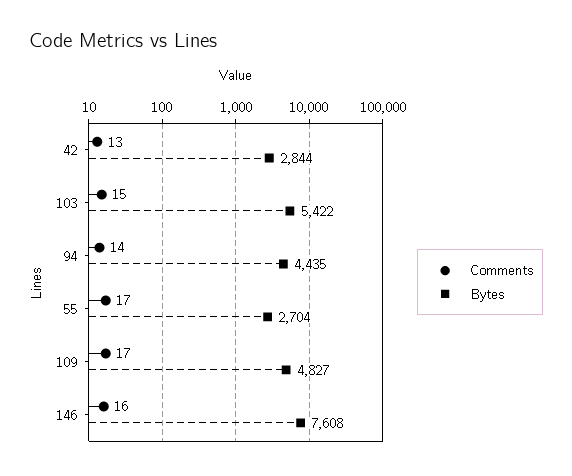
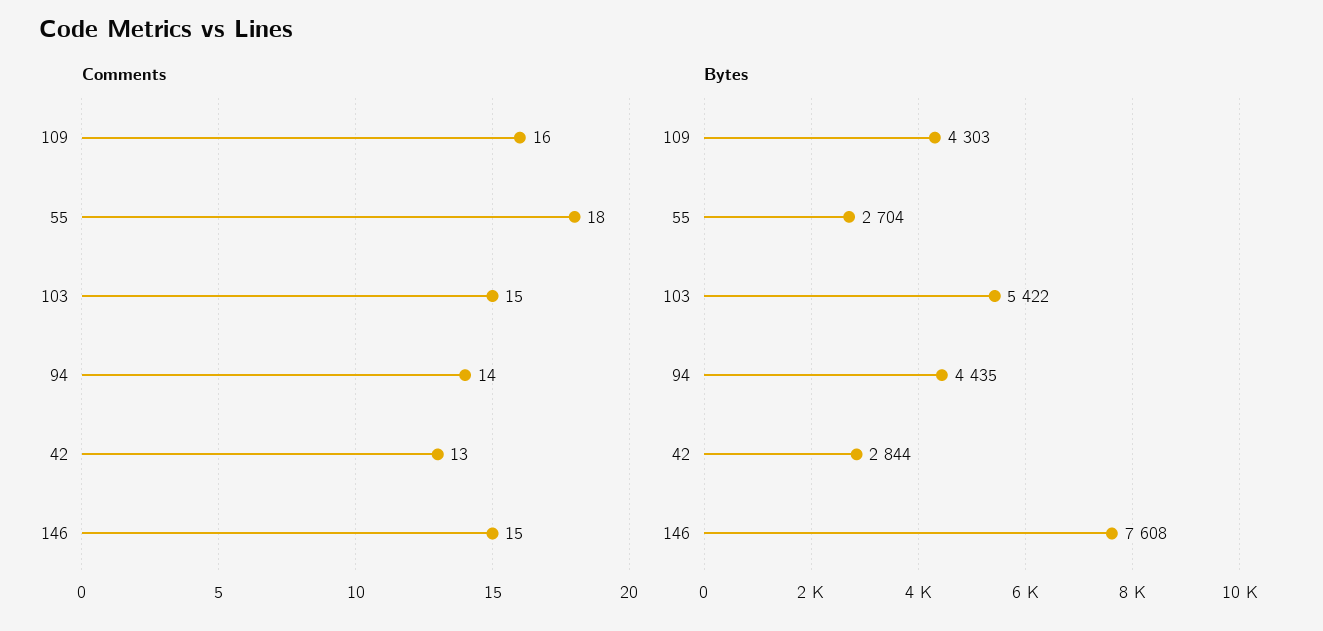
Comments, 55: 17 -> 18
Comments, 109: 17 -> 16
Bytes, 109: 4827 -> 4303
Comments, 146: 16 -> 15

